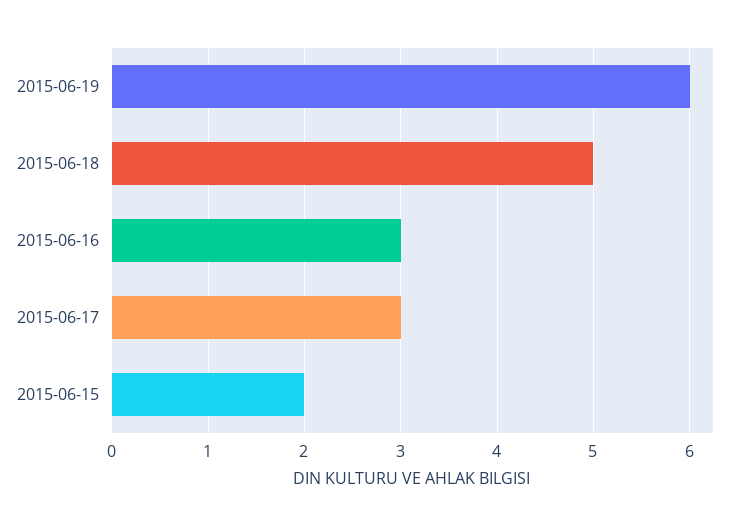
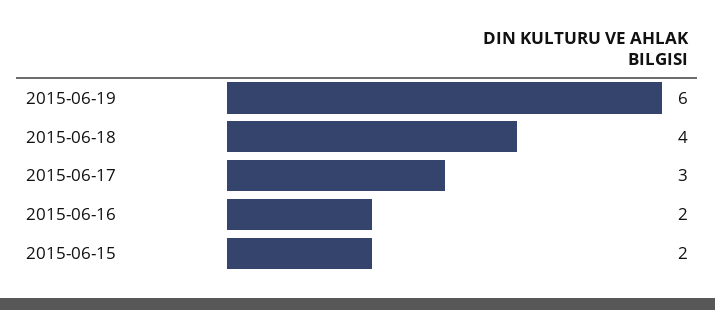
2015-06-18: 5 -> 4
2015-06-16: 3 -> 2

